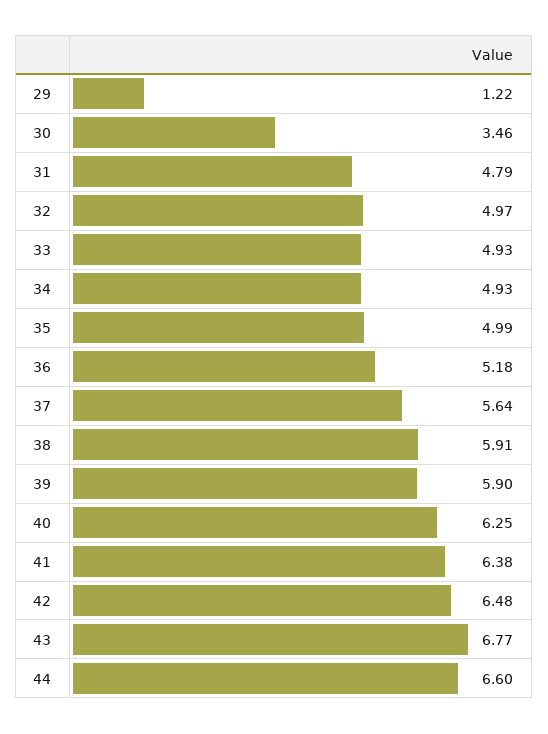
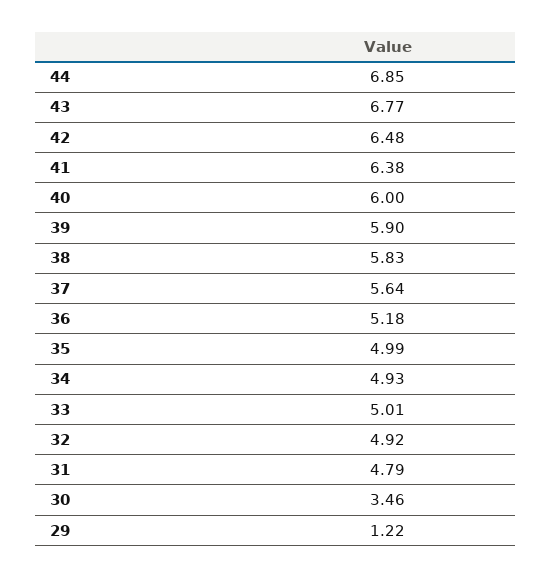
32: 4.97 -> 4.92
33: 4.93 -> 5.01
38: 5.91 -> 5.83
40: 6.25 -> 6
44: 6.6 -> 6.85

